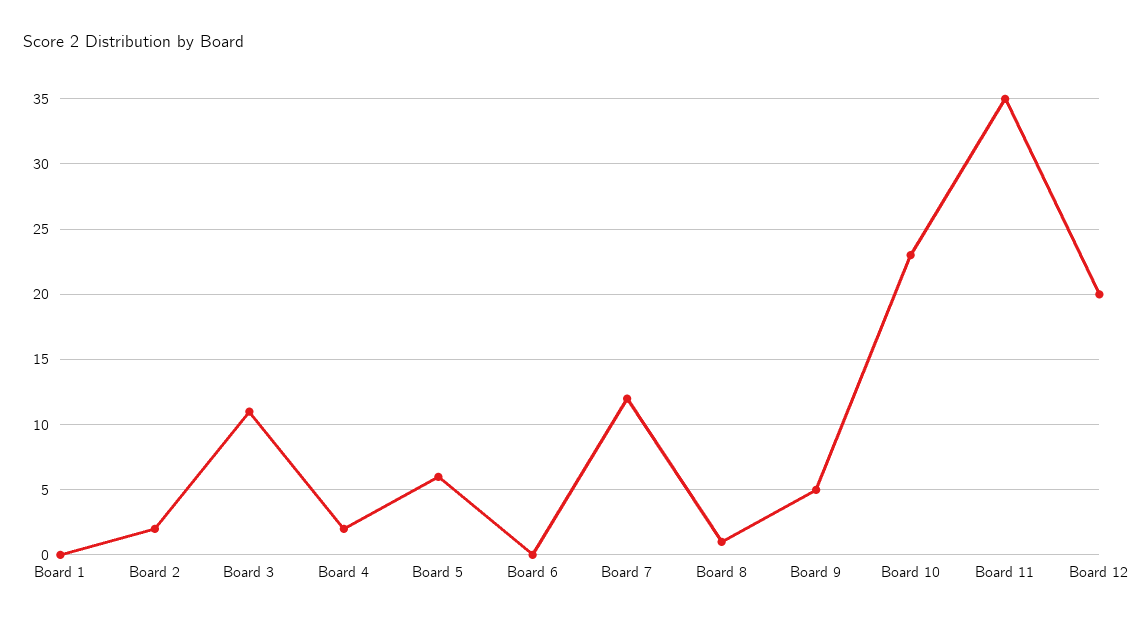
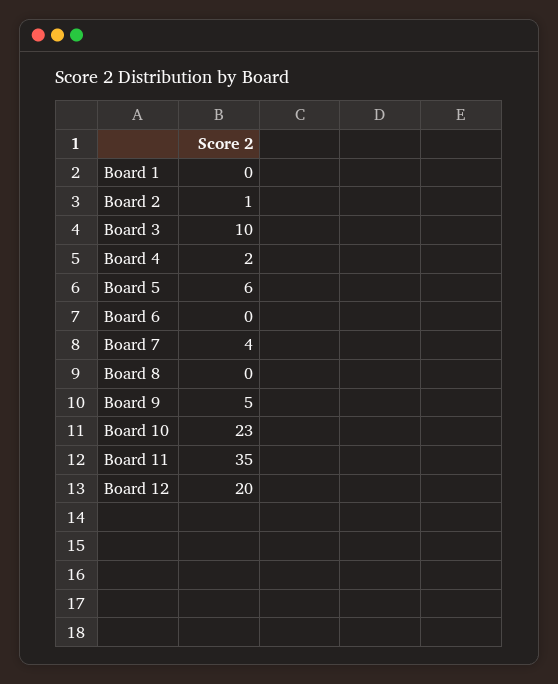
Board 2: 2 -> 1
Board 3: 11 -> 10
Board 7: 12 -> 4
Board 8: 1 -> 0

